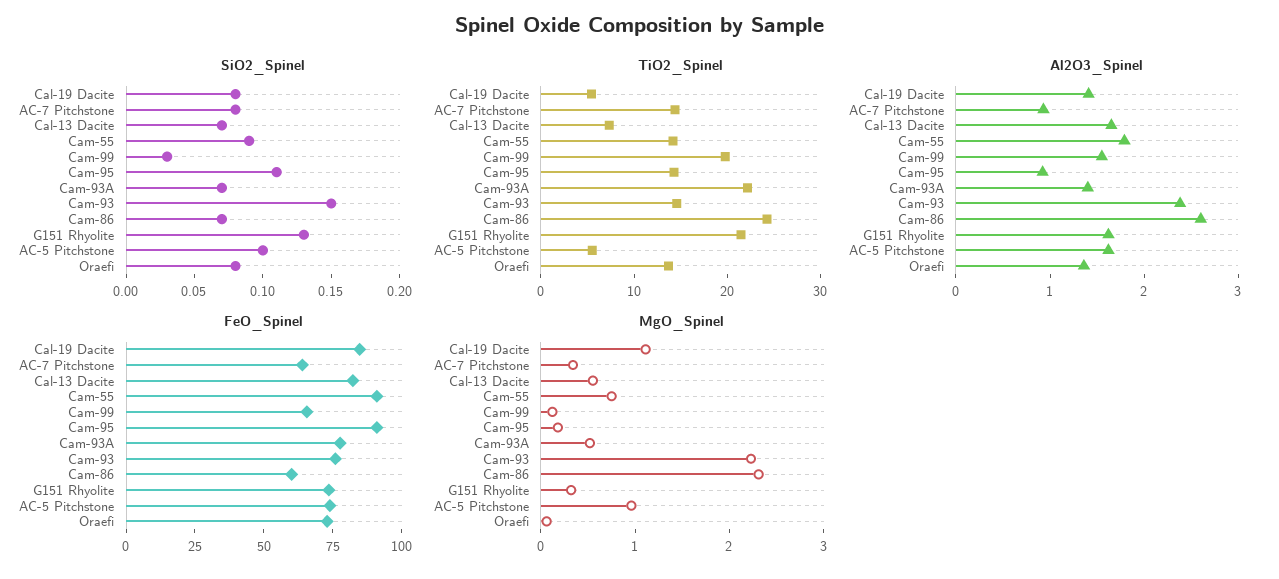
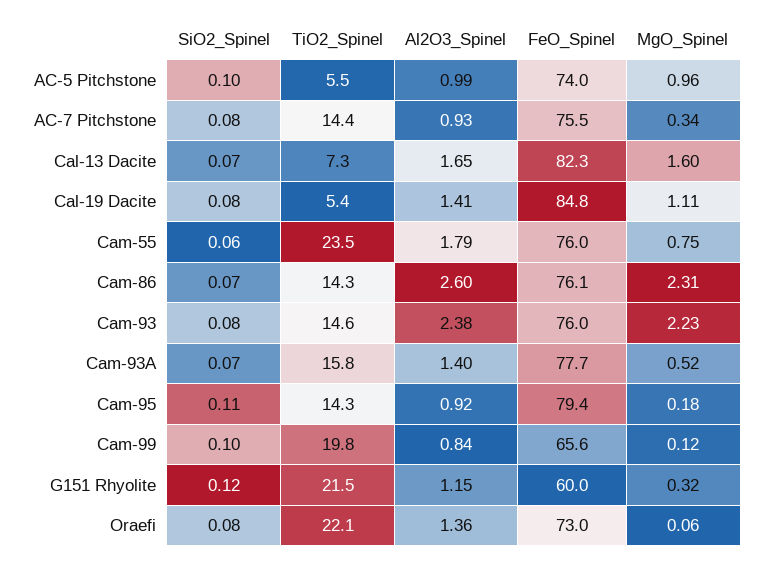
SiO2_Spinel, Cam-55: 0.09 -> 0.06
SiO2_Spinel, Cam-99: 0.03 -> 0.1
SiO2_Spinel, Cam-93: 0.15 -> 0.08
SiO2_Spinel, G151 Rhyolite: 0.13 -> 0.12
TiO2_Spinel, Cam-55: 14 -> 23.5
TiO2_Spinel, Cam-93A: 22 -> 15.8
TiO2_Spinel, Cam-86: 24 -> 14.3
TiO2_Spinel, Oraefi: 14 -> 22.1
Al2O3_Spinel, Cam-99: 1.6 -> 0.84
Al2O3_Spinel, G151 Rhyolite: 1.6 -> 1.15
Al2O3_Spinel, AC-5 Pitchstone: 1.6 -> 0.99
FeO_Spinel, AC-7 Pitchstone: 65 -> 75.5
FeO_Spinel, Cam-55: 90 -> 76
FeO_Spinel, Cam-95: 90 -> 79.4
FeO_Spinel, Cam-86: 60 -> 76.1
FeO_Spinel, G151 Rhyolite: 75 -> 60
MgO_Spinel, Cal-13 Dacite: 0.6 -> 1.6

